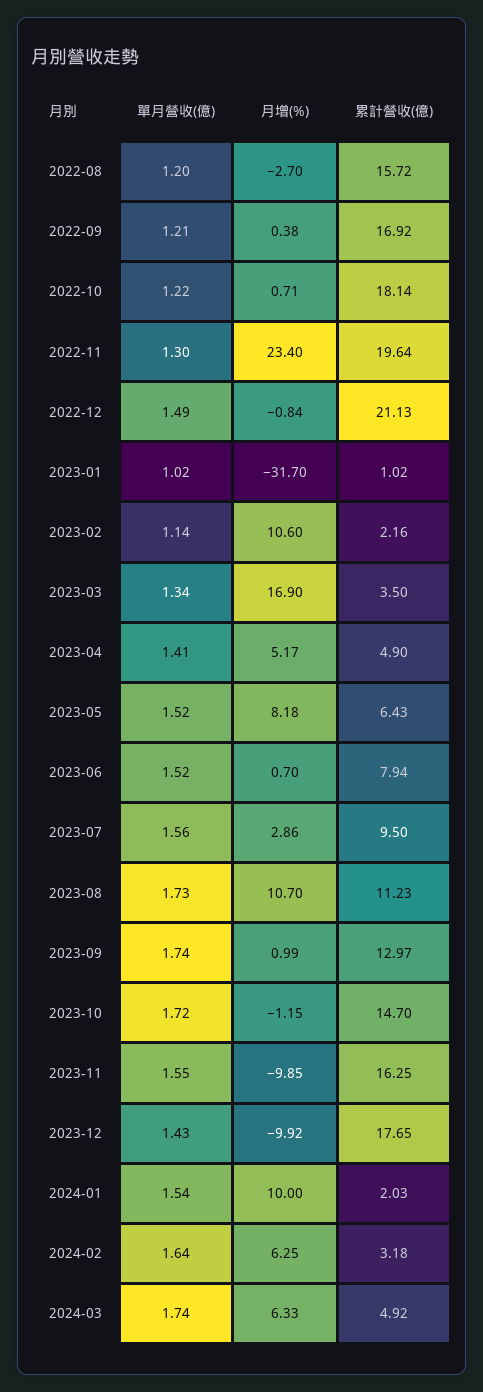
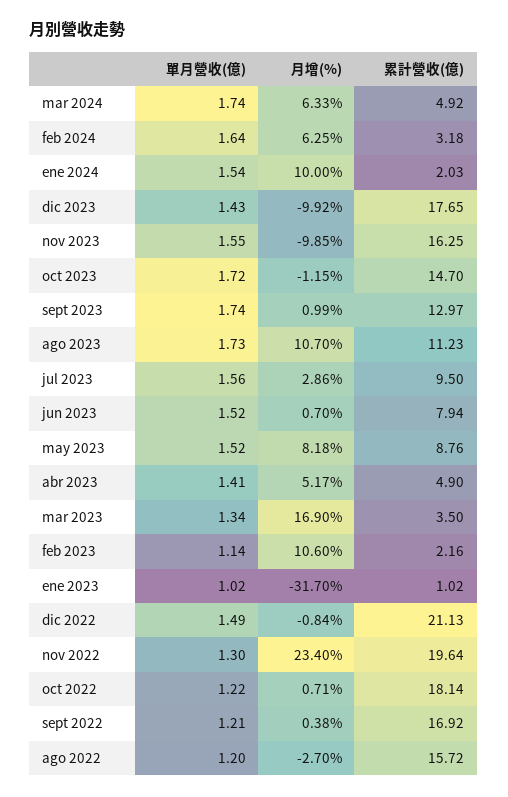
累計營收(億), 2023-05: 6.43 -> 8.76

